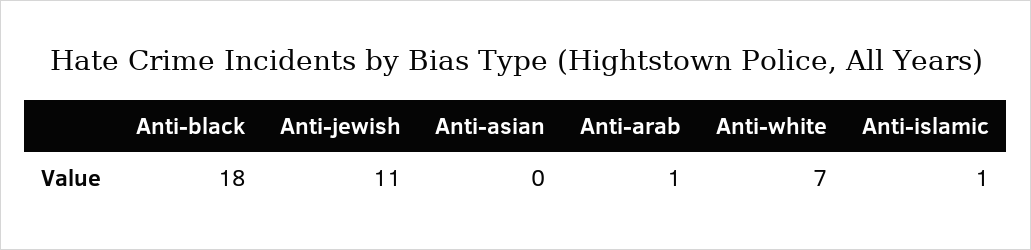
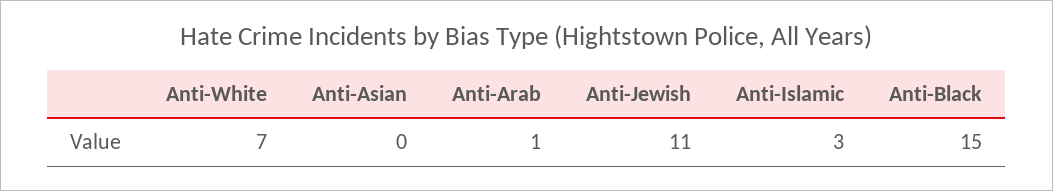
Anti-black: 18 -> 15
Anti-islamic: 1 -> 3

